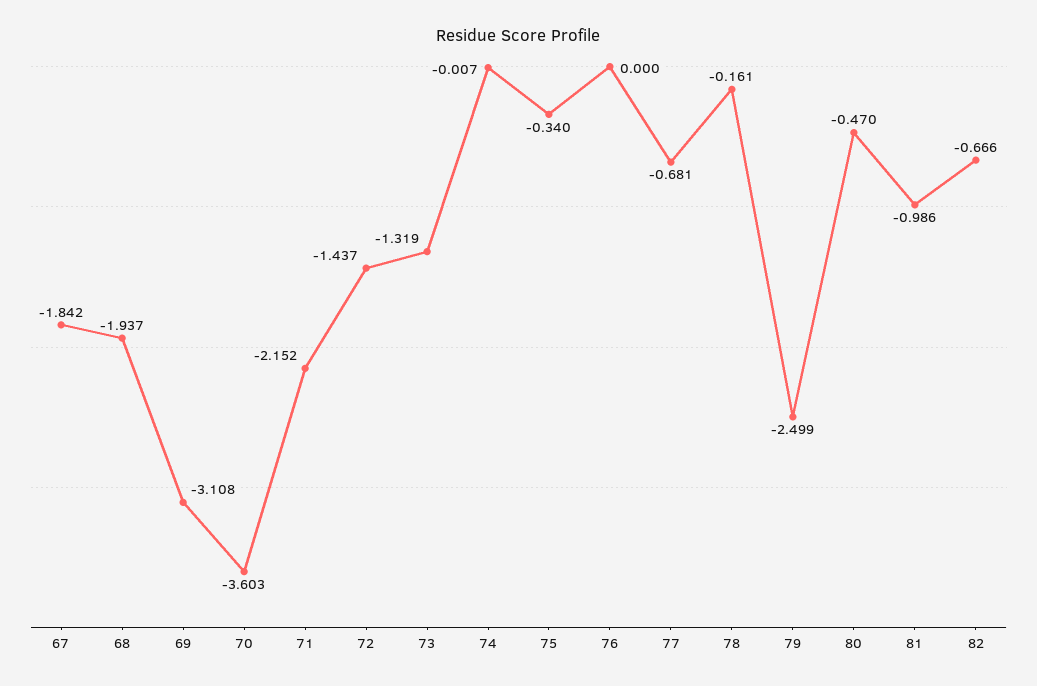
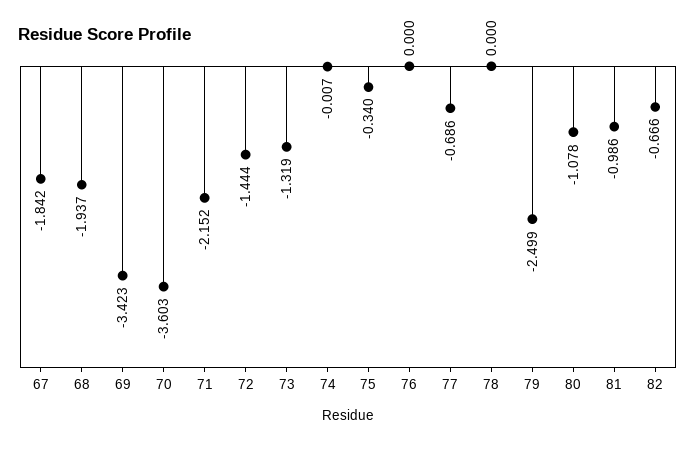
69: -3.108 -> -3.423
72: -1.437 -> -1.444
77: -0.681 -> -0.686
78: -0.161 -> 0
80: -0.47 -> -1.078

